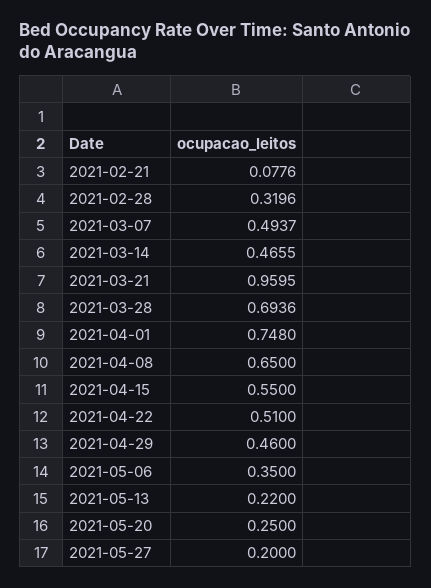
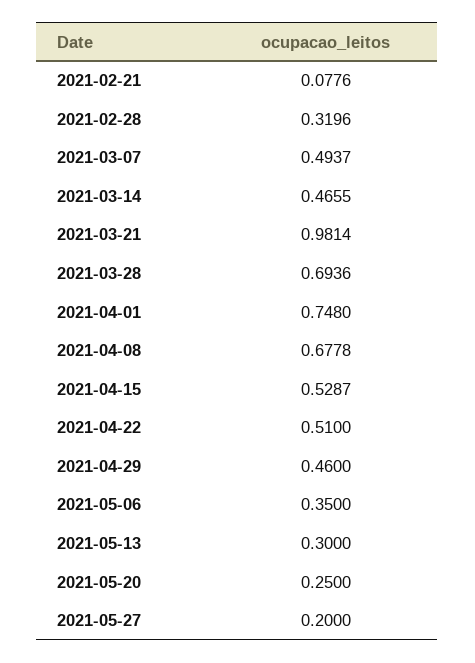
2021-03-21: 0.9595 -> 0.9814
2021-04-08: 0.65 -> 0.6778
2021-04-15: 0.55 -> 0.5287
2021-05-13: 0.22 -> 0.3

